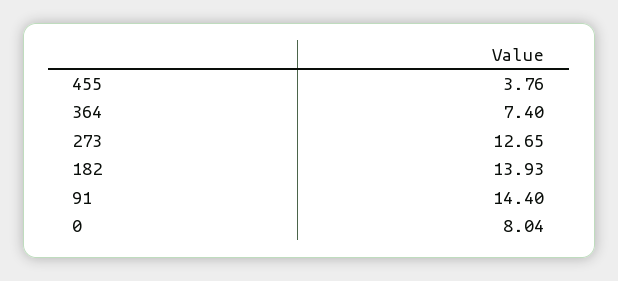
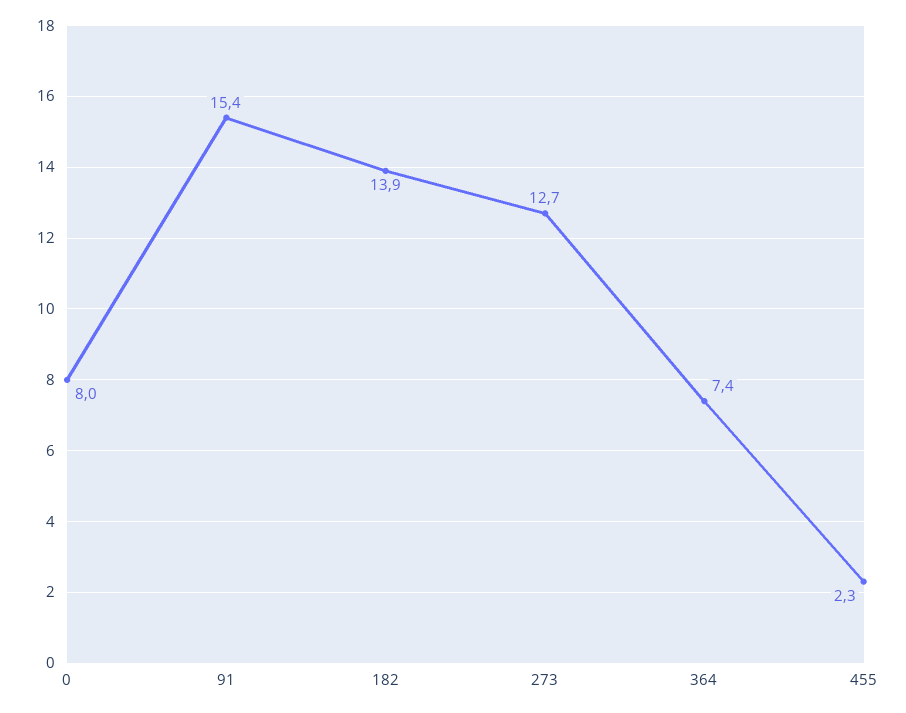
455: 3.76 -> 2.3
91: 14.4 -> 15.4

